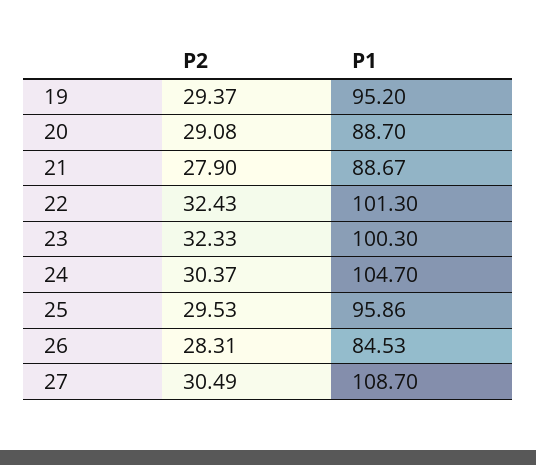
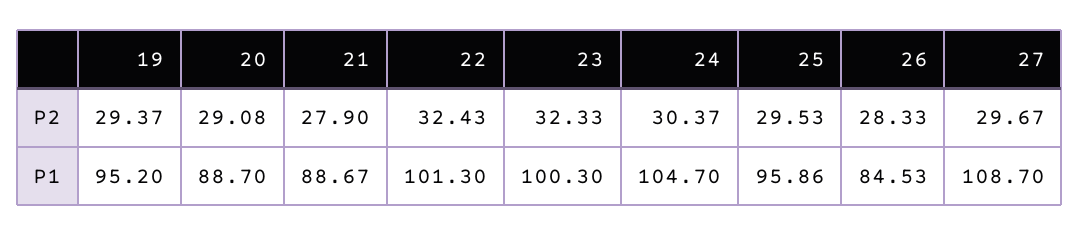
P2, 26: 28.31 -> 28.33
P2, 27: 30.49 -> 29.67

